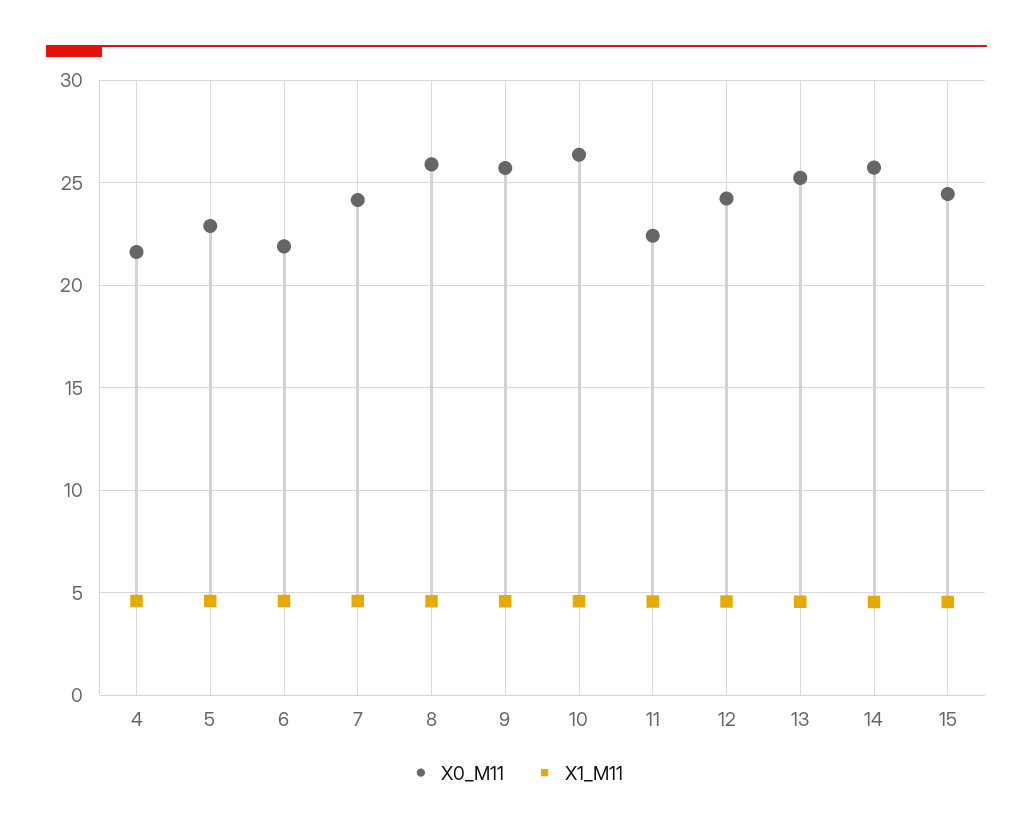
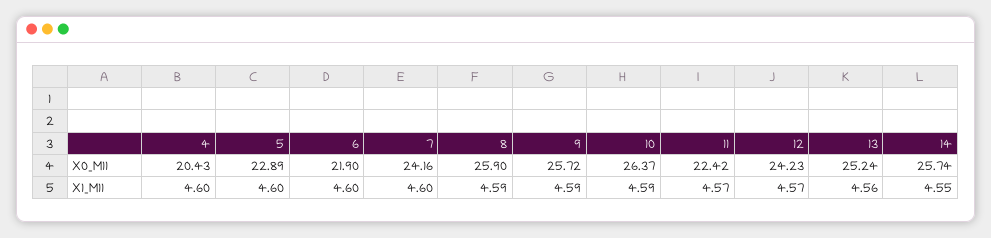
X0_M11, 4: 21.5 -> 20.43
X0_M11, 15: 24.5 -> none
X1_M11, 15: 4.5 -> none

